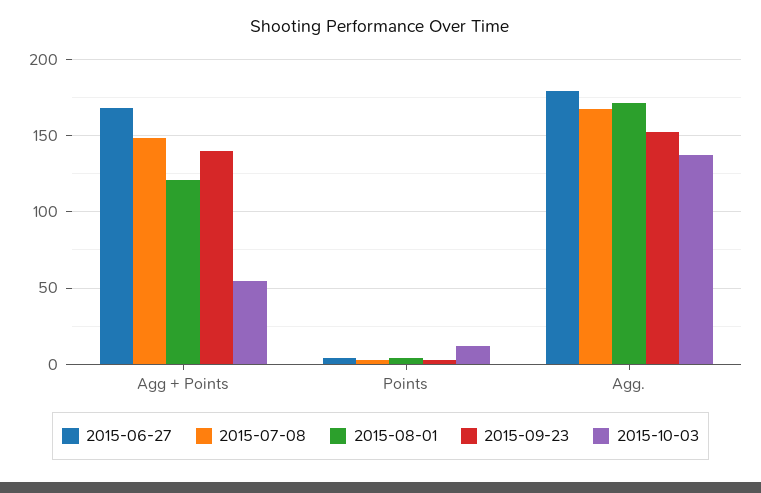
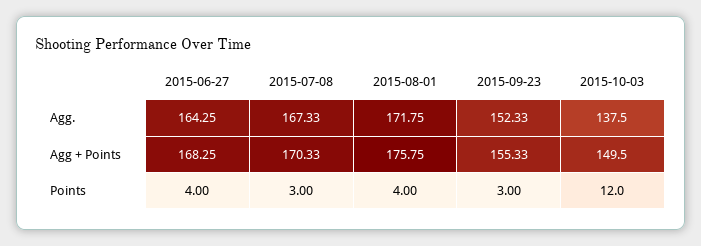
2015-07-08, Agg + Points: 150 -> 170.33
2015-08-01, Agg + Points: 120 -> 175.75
2015-09-23, Agg + Points: 140 -> 155.33
2015-10-03, Agg + Points: 55 -> 149.5
2015-06-27, Agg.: 180 -> 164.25

